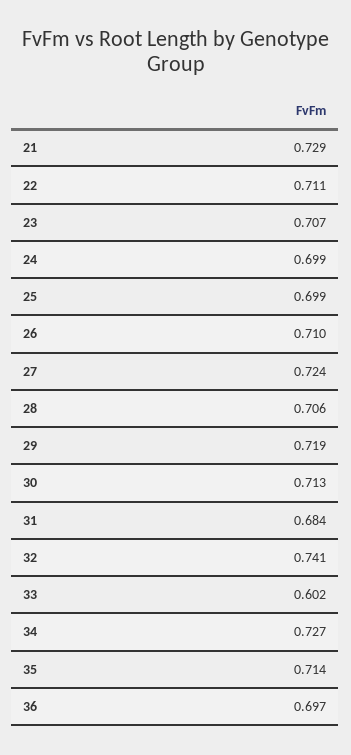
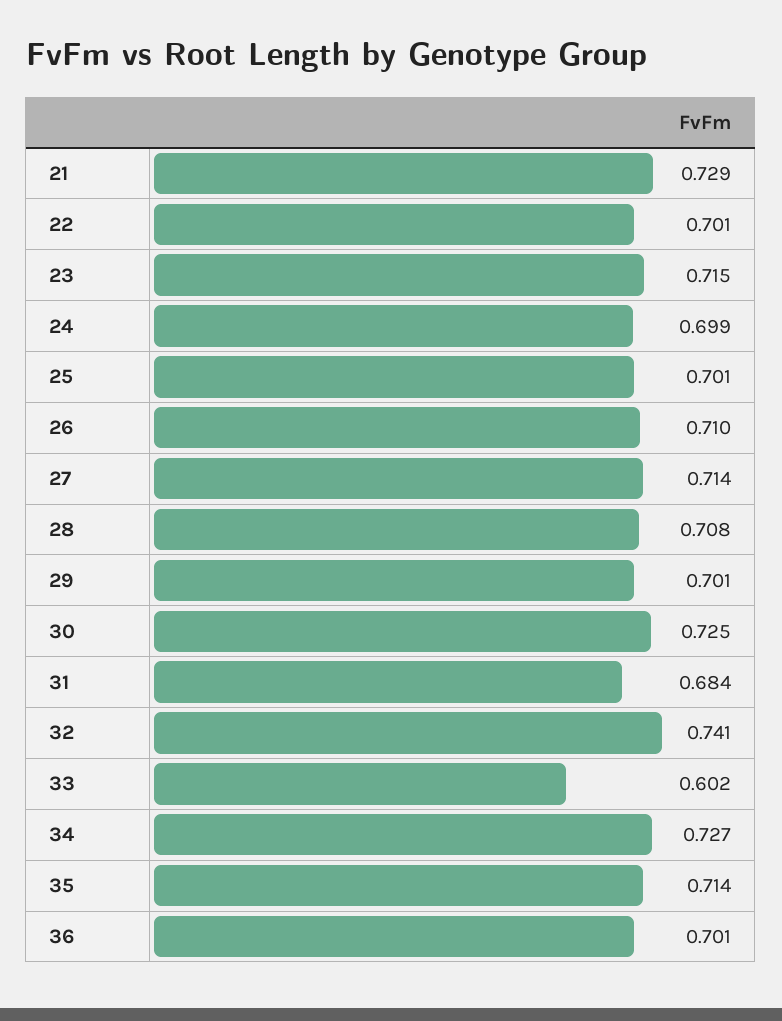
22: 0.711 -> 0.701
23: 0.707 -> 0.715
25: 0.699 -> 0.701
27: 0.724 -> 0.714
28: 0.706 -> 0.708
29: 0.719 -> 0.701
30: 0.713 -> 0.725
36: 0.697 -> 0.701

